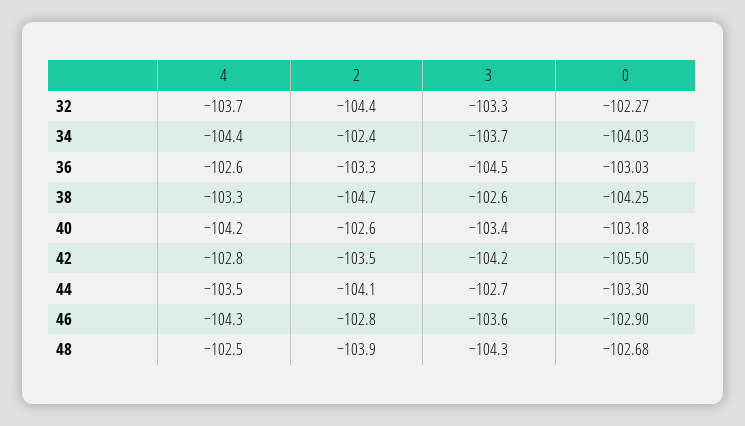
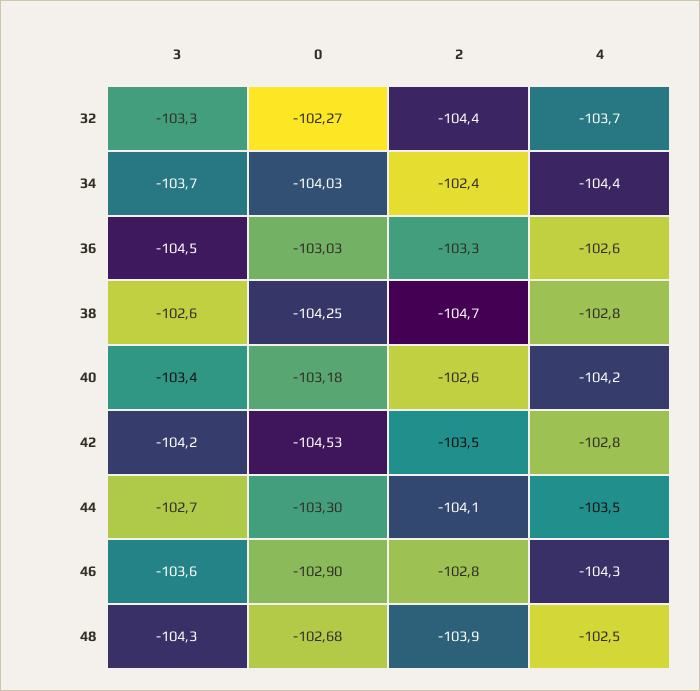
4, 38: -103.3 -> -102.8
0, 42: -105.5 -> -104.53

